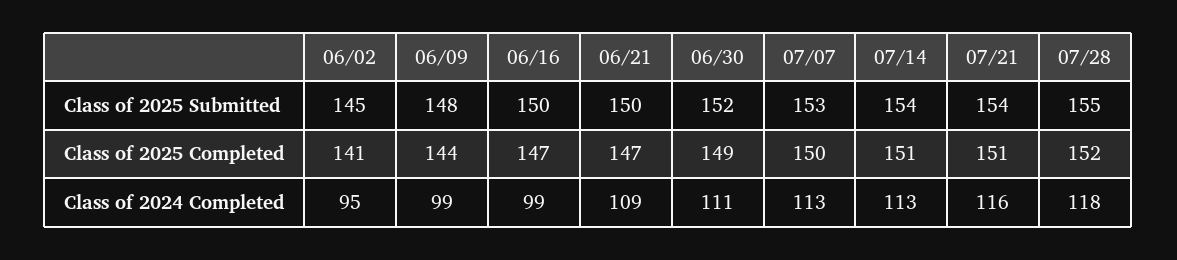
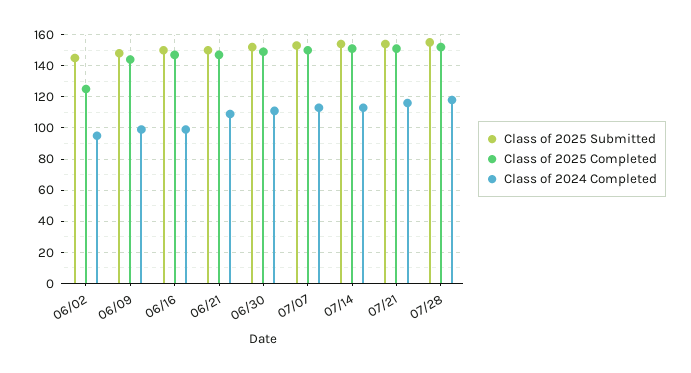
Class of 2025 Completed, 06/02: 141 -> 125

